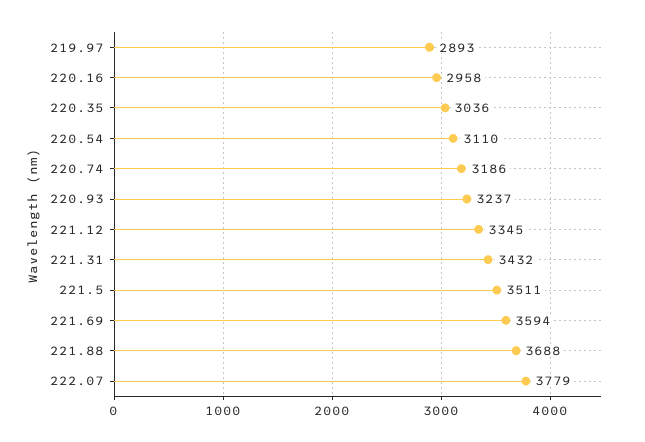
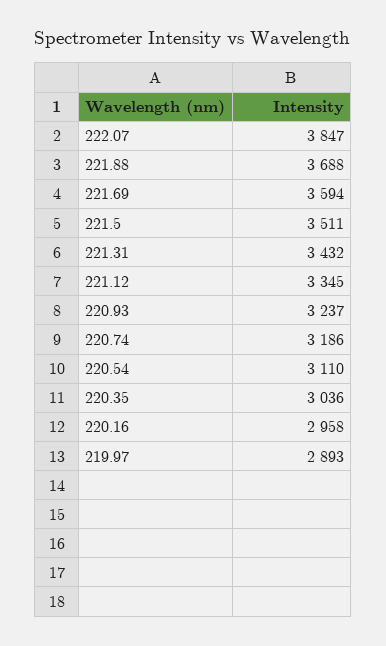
222.07: 3779 -> 3847

